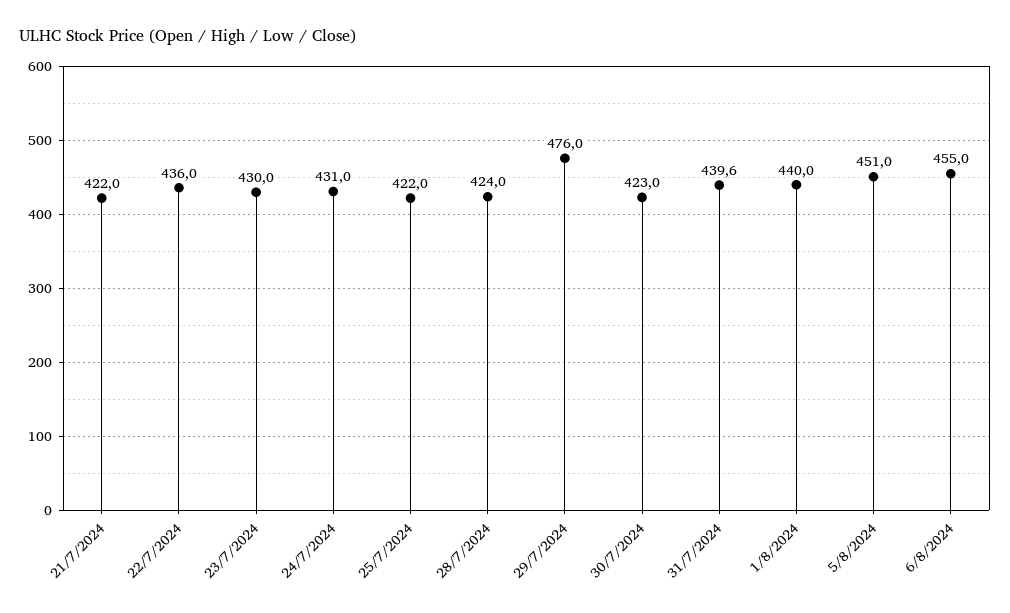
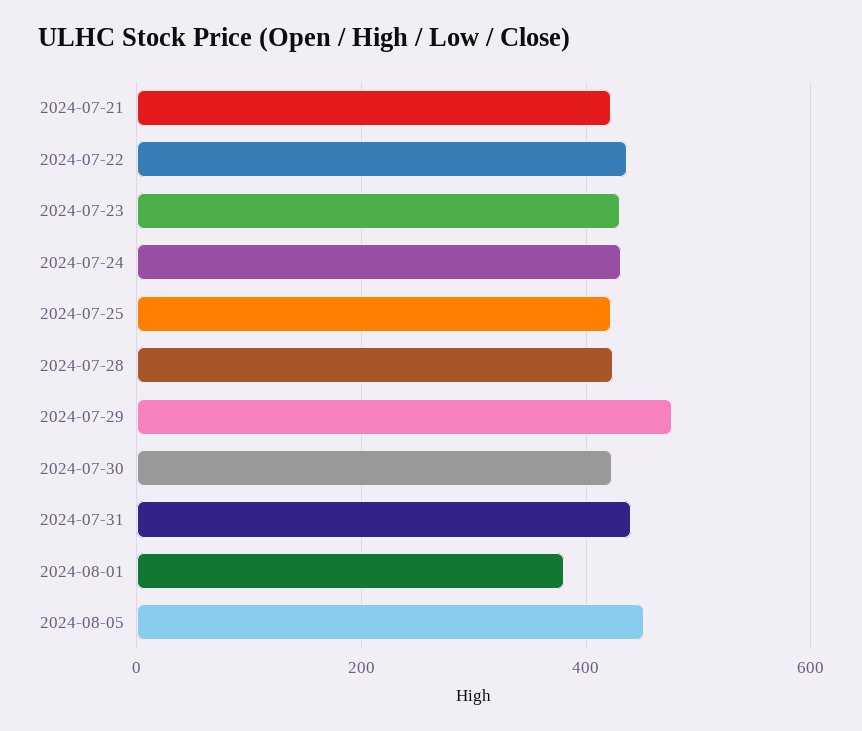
1/8/2024: 440 -> 380
6/8/2024: 455 -> none

